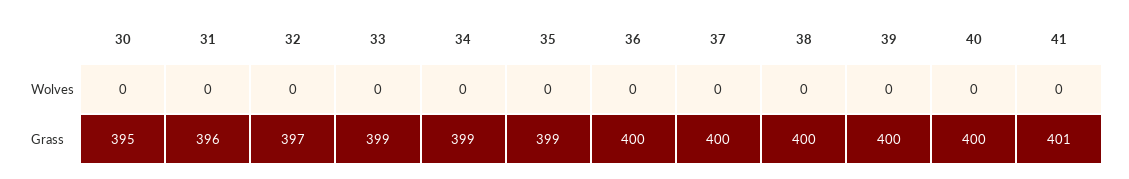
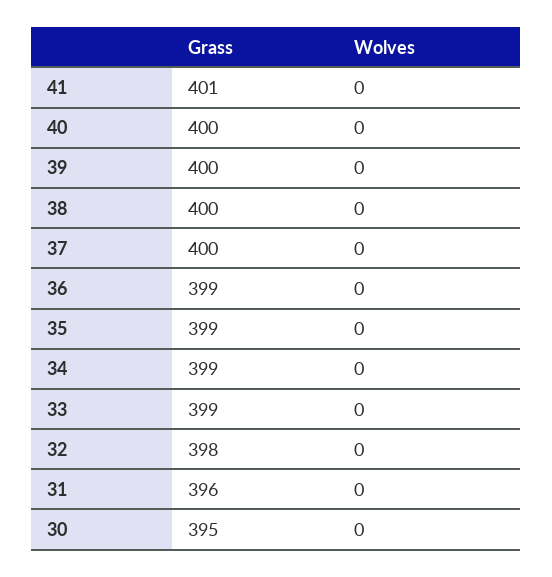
32, Grass: 397 -> 398
36, Grass: 400 -> 399

